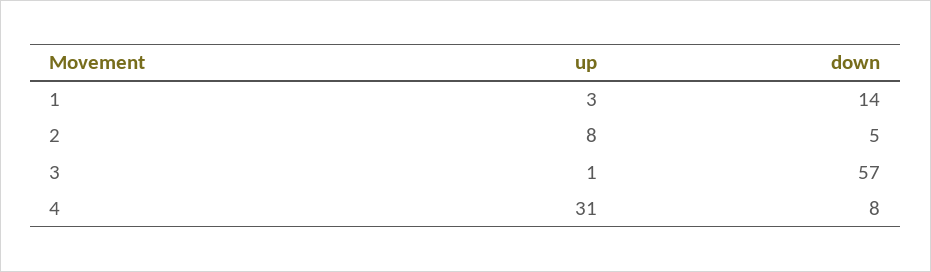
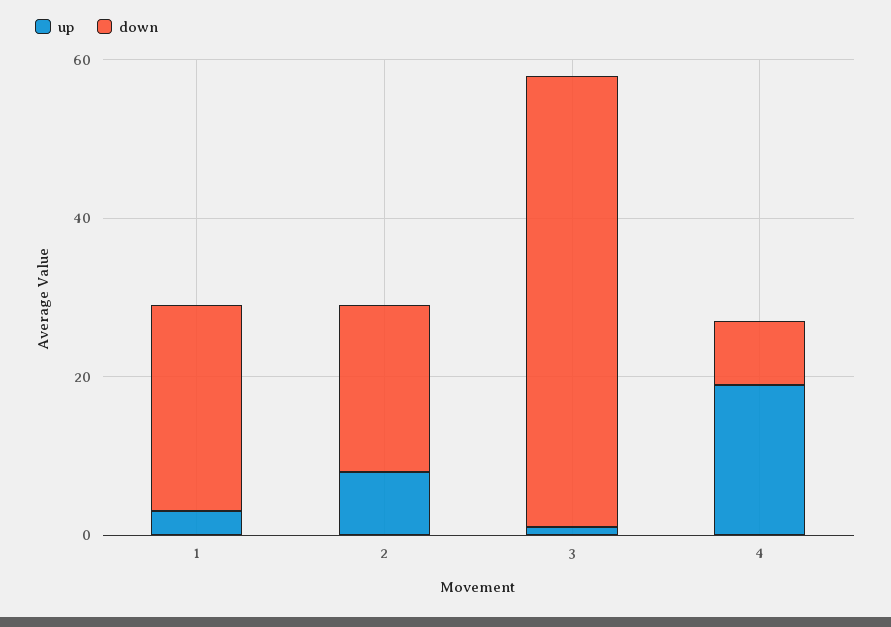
down, 1: 14 -> 25
down, 2: 5 -> 20
up, 4: 31 -> 20

